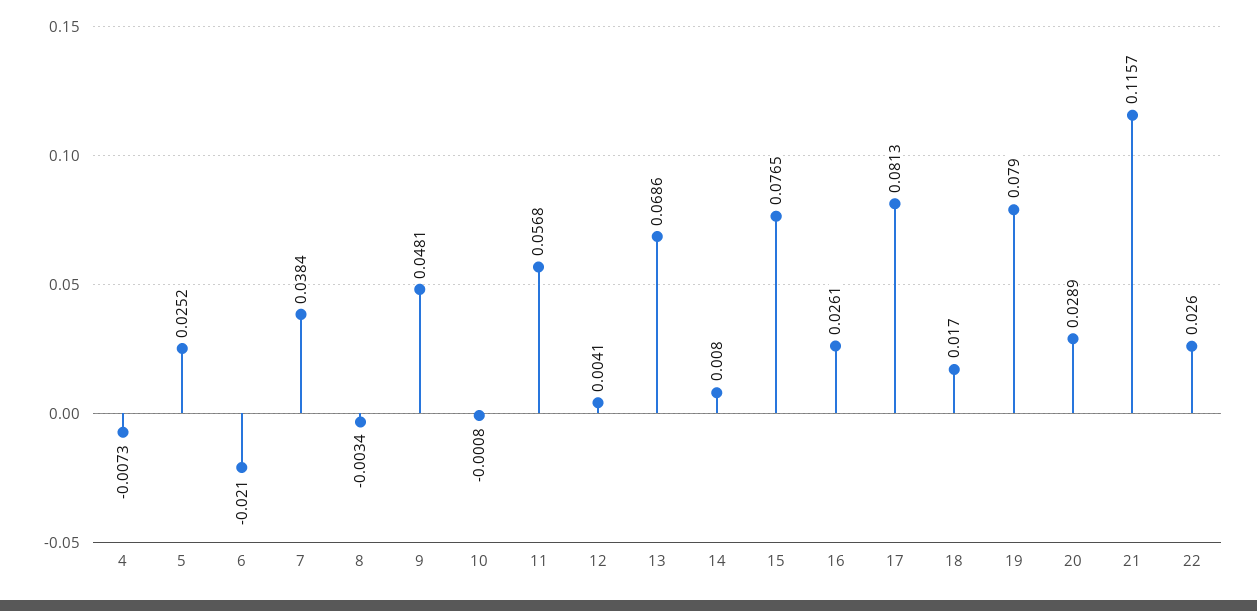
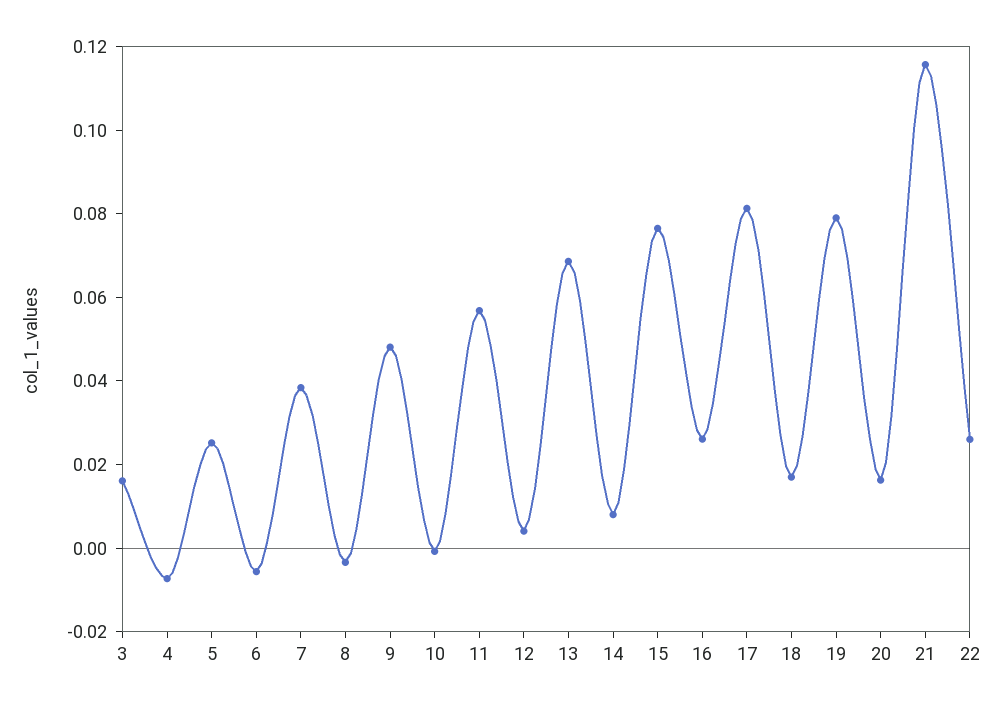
6: -0.021 -> -0.005
20: 0.0289 -> 0.015
3: none -> 0.015

